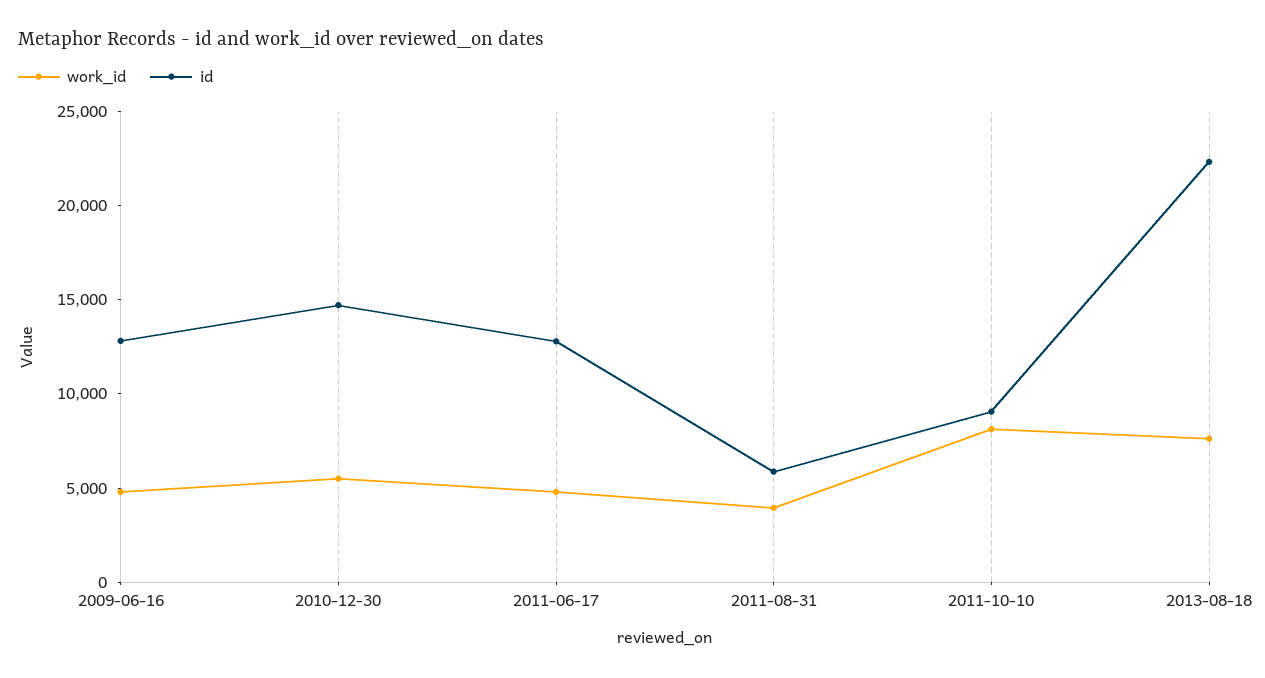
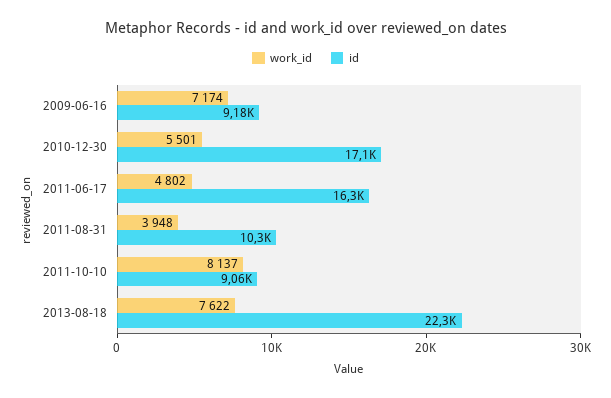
work_id, 2009-06-16: 5000 -> 7174
id, 2009-06-16: 13000 -> 9180
id, 2010-12-30: 15000 -> 17100
id, 2011-06-17: 13000 -> 16300
id, 2011-08-31: 6000 -> 10300

